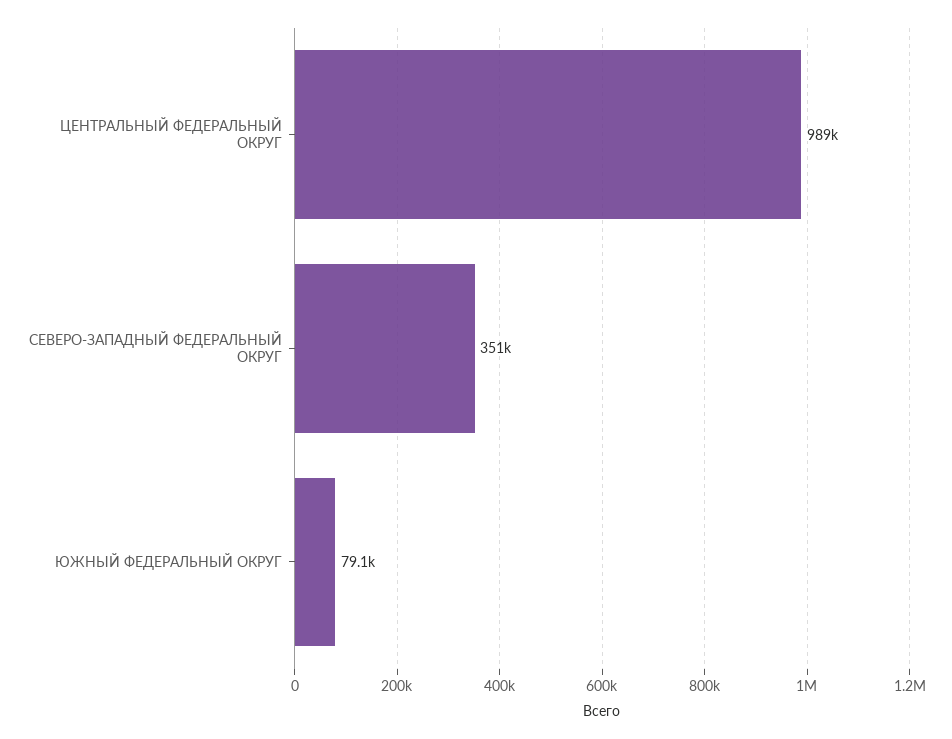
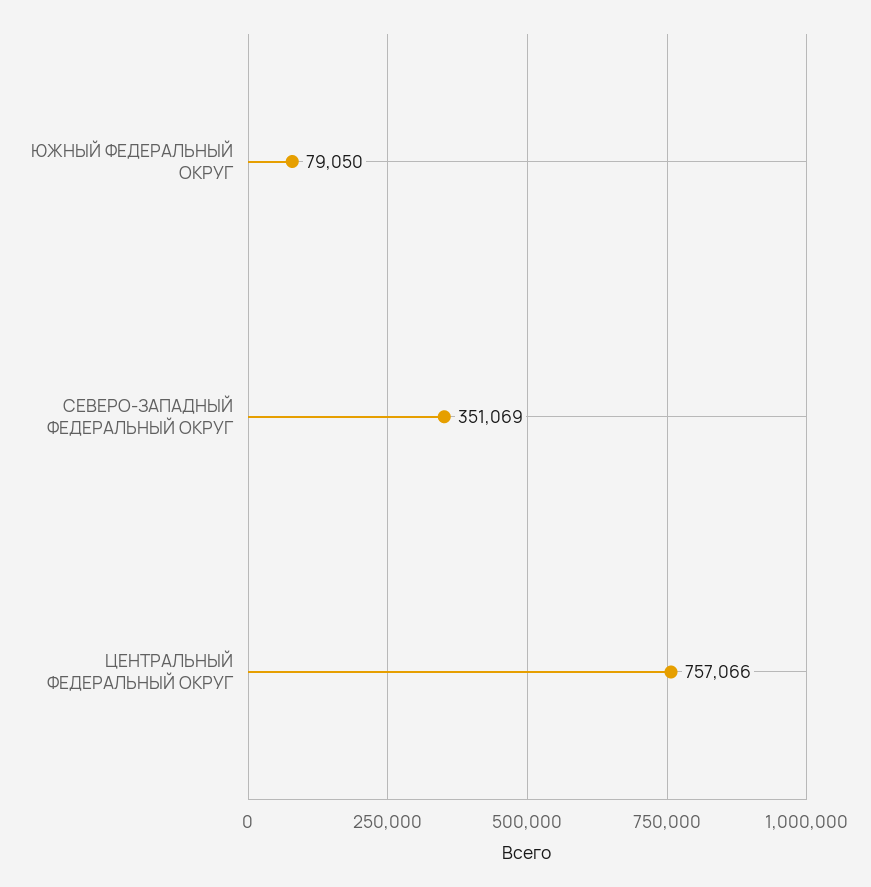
ЦЕНТРАЛЬНЫЙ ФЕДЕРАЛЬНЫЙ ОКРУГ: 989000 -> 757066

